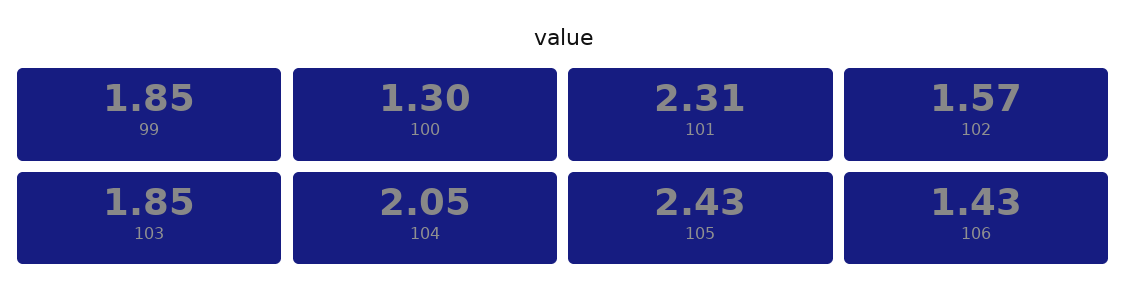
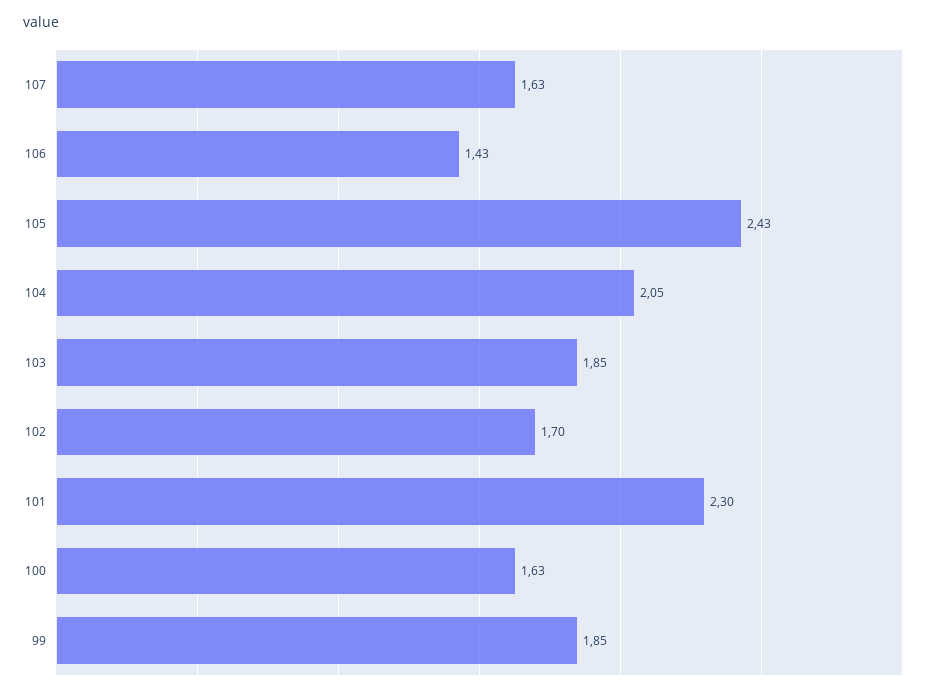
100: 1.3 -> 1.63
101: 2.31 -> 2.3
102: 1.57 -> 1.7
107: none -> 1.63

